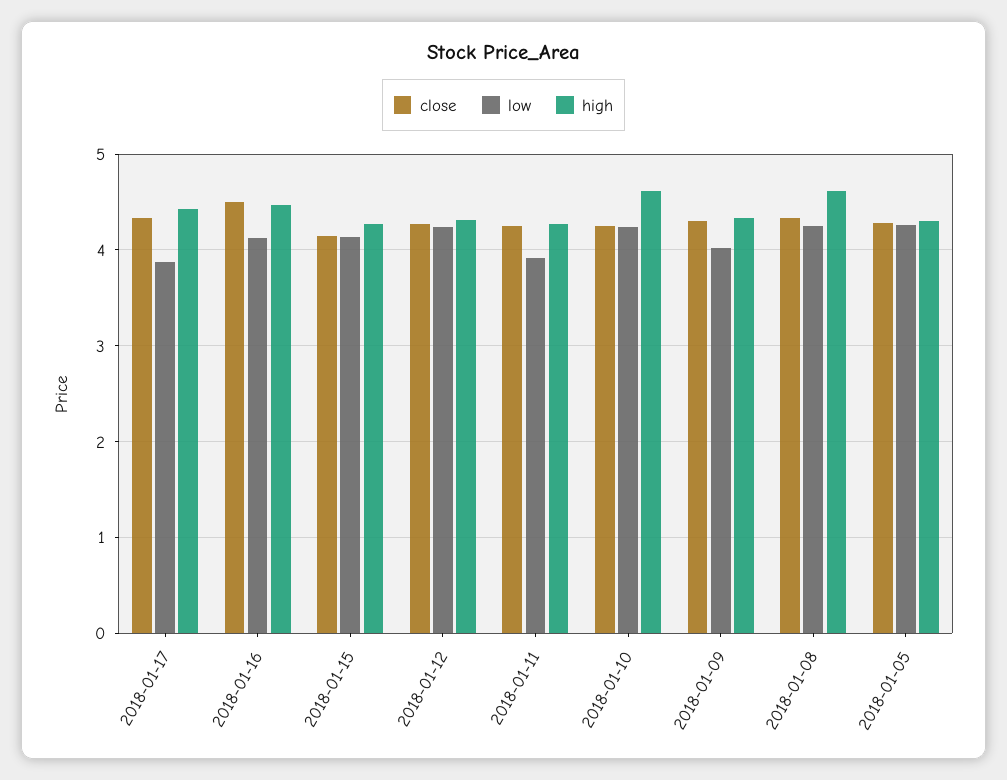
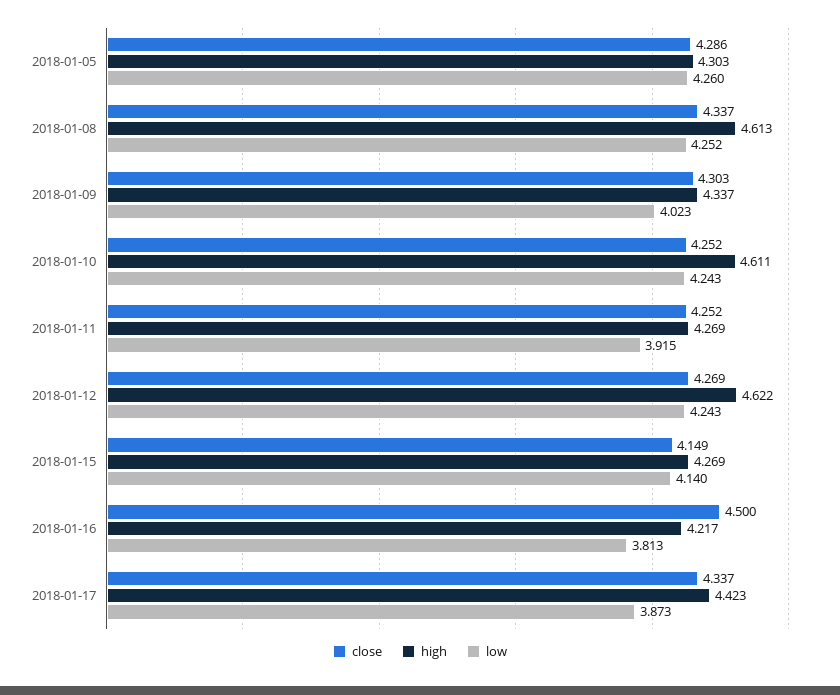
low, 2018-01-16: 4.1 -> 3.813
high, 2018-01-16: 4.5 -> 4.217
high, 2018-01-12: 4.3 -> 4.622

